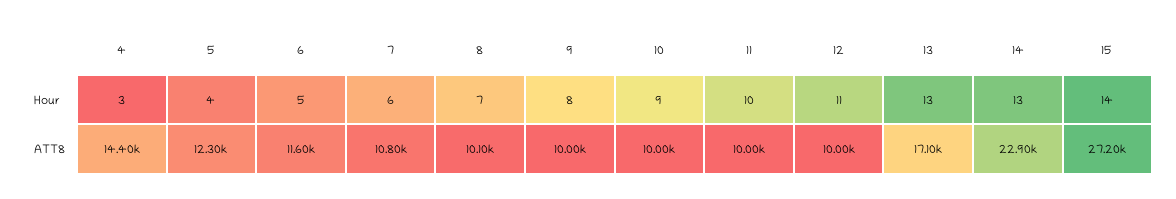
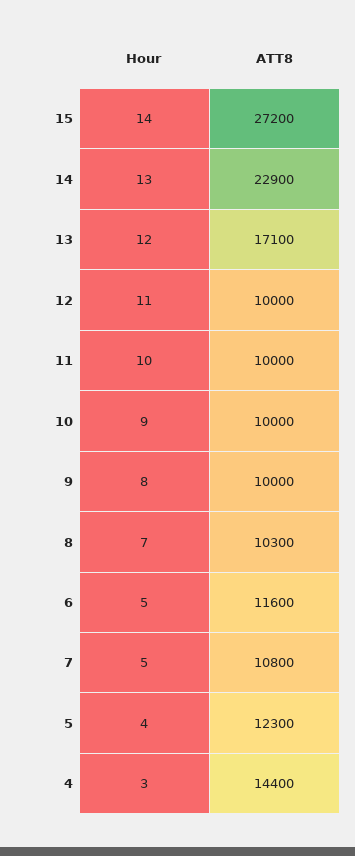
7, Hour: 6 -> 5
13, Hour: 13 -> 12
8, ATT8: 10100 -> 10300

